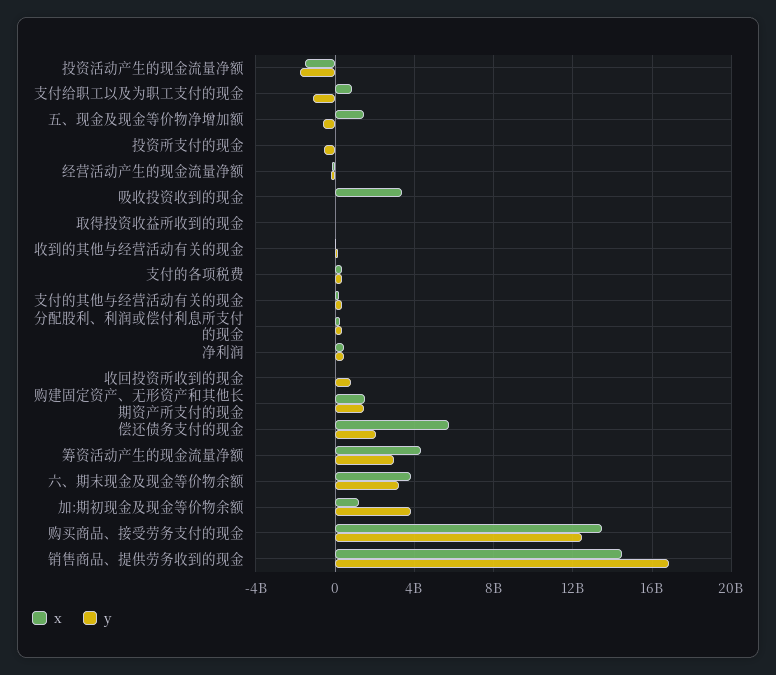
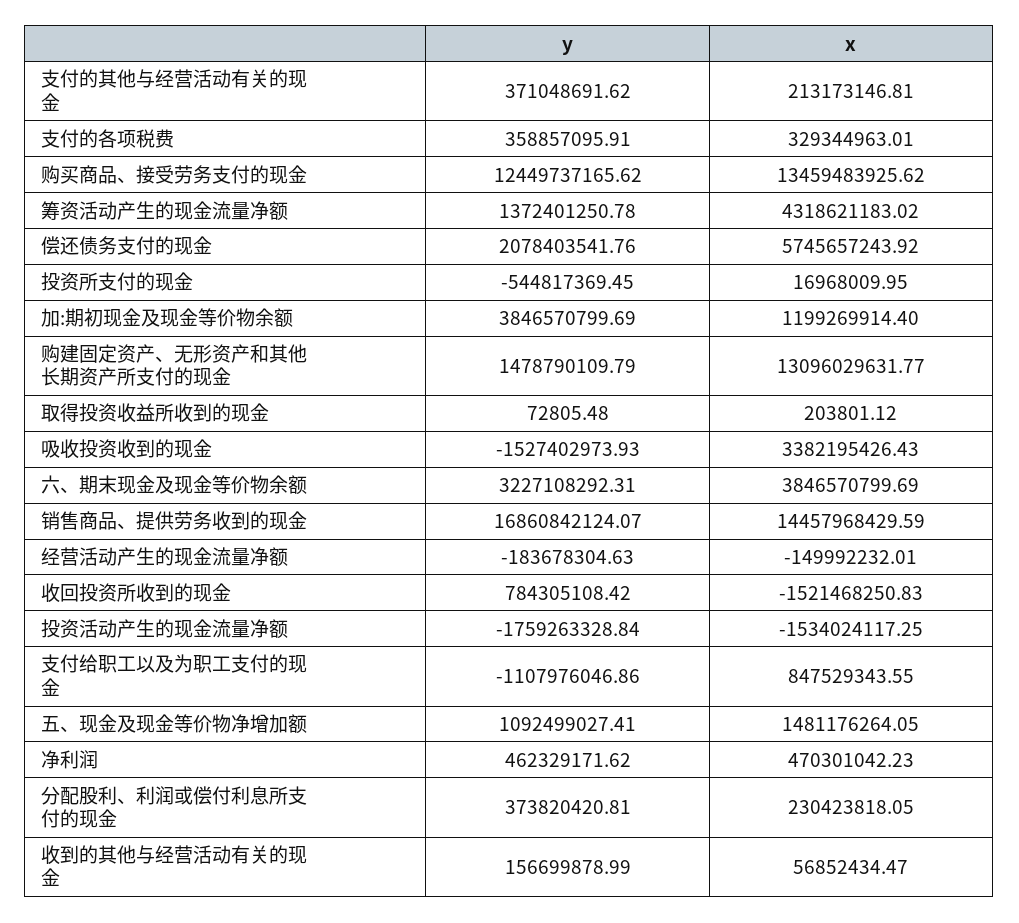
y, 五、现金及现金等价物净增加额: -500000000 -> 1092499027.41
y, 吸收投资收到的现金: 0 -> -1527402973.93
x, 收回投资所收到的现金: 0 -> -1521468250.83
x, 购建固定资产、无形资产和其他长期资产所支付的现金: 1500000000 -> 13096029631.77
y, 筹资活动产生的现金流量净额: 3000000000 -> 1372401250.78

